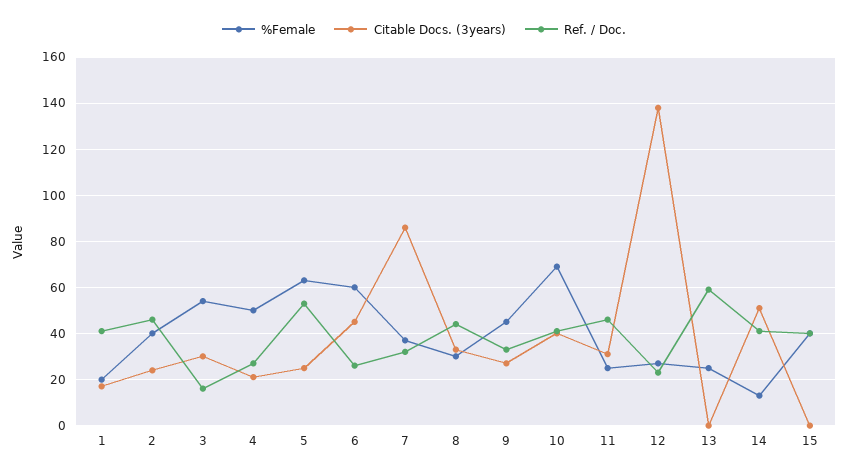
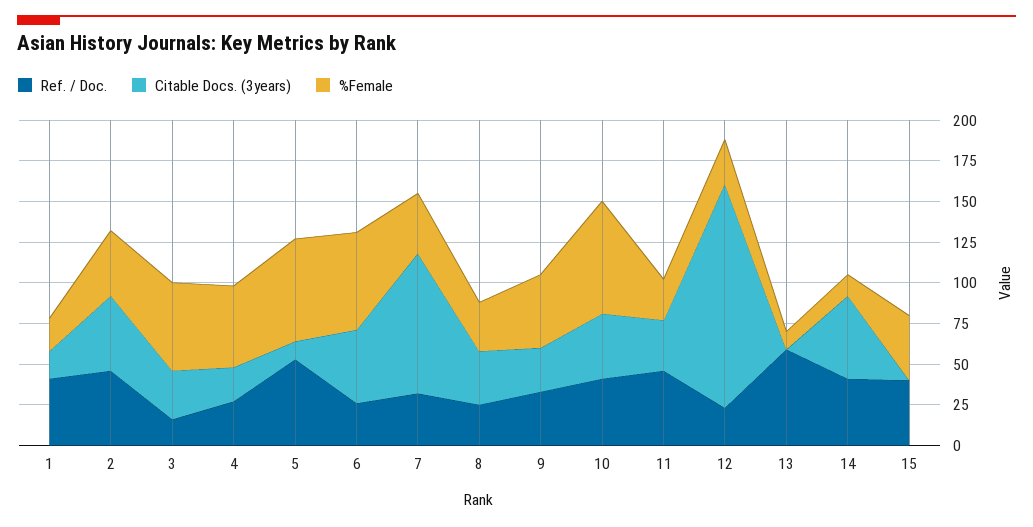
Citable Docs. (3years), 2: 25 -> 45
Citable Docs. (3years), 5: 25 -> 10
Ref. / Doc., 8: 45 -> 25
%Female, 13: 25 -> 10

